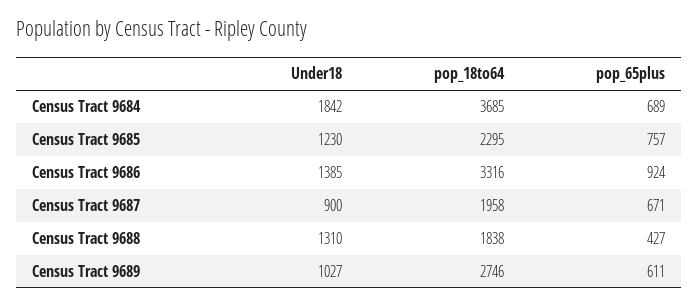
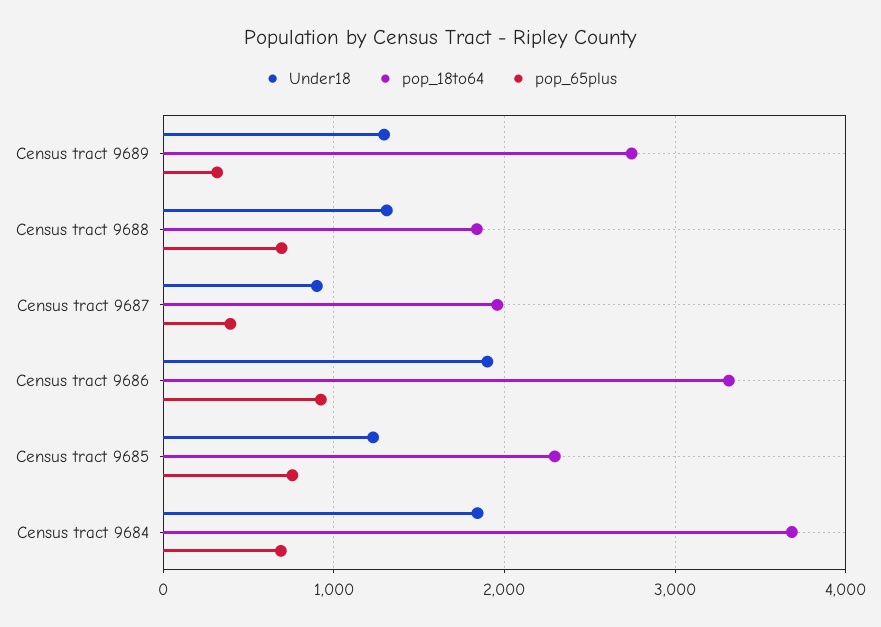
Under18, Census Tract 9686: 1385 -> 1900
pop_65plus, Census Tract 9687: 671 -> 400
pop_65plus, Census Tract 9688: 427 -> 700
Under18, Census Tract 9689: 1027 -> 1300
pop_65plus, Census Tract 9689: 611 -> 300

